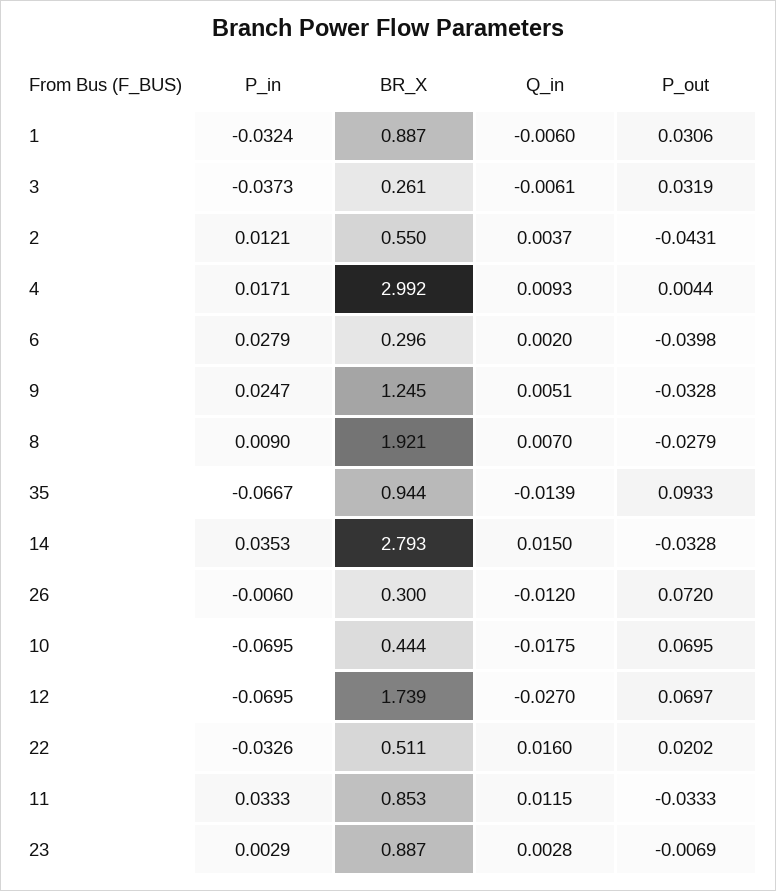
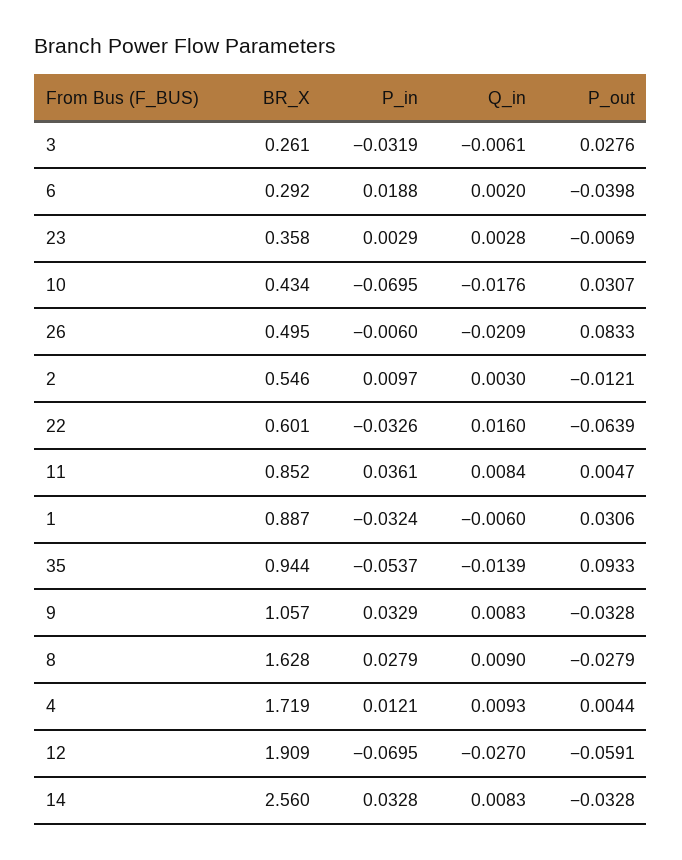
P_in, 3: -0.0373 -> -0.0319
P_out, 3: 0.0319 -> 0.0276
P_in, 2: 0.0121 -> 0.0097
BR_X, 2: 0.55 -> 0.546
Q_in, 2: 0.0037 -> 0.003
P_out, 2: -0.0431 -> -0.0121
P_in, 4: 0.0171 -> 0.0121
BR_X, 4: 2.992 -> 1.719
P_in, 6: 0.0279 -> 0.0188
BR_X, 6: 0.296 -> 0.292
P_in, 9: 0.0247 -> 0.0329
BR_X, 9: 1.245 -> 1.057
Q_in, 9: 0.0051 -> 0.0083
P_in, 8: 0.009 -> 0.0279
BR_X, 8: 1.921 -> 1.628
Q_in, 8: 0.007 -> 0.009
P_in, 35: -0.0667 -> -0.0537
P_in, 14: 0.0353 -> 0.0328
BR_X, 14: 2.793 -> 2.56
Q_in, 14: 0.015 -> 0.0083
BR_X, 26: 0.3 -> 0.495
Q_in, 26: -0.012 -> -0.0209
P_out, 26: 0.072 -> 0.0833
BR_X, 10: 0.444 -> 0.434
Q_in, 10: -0.0175 -> -0.0176
P_out, 10: 0.0695 -> 0.0307
BR_X, 12: 1.739 -> 1.909
P_out, 12: 0.0697 -> -0.0591
BR_X, 22: 0.511 -> 0.601
P_out, 22: 0.0202 -> -0.0639
P_in, 11: 0.0333 -> 0.0361
BR_X, 11: 0.853 -> 0.852
Q_in, 11: 0.0115 -> 0.0084
P_out, 11: -0.0333 -> 0.0047
BR_X, 23: 0.887 -> 0.358

